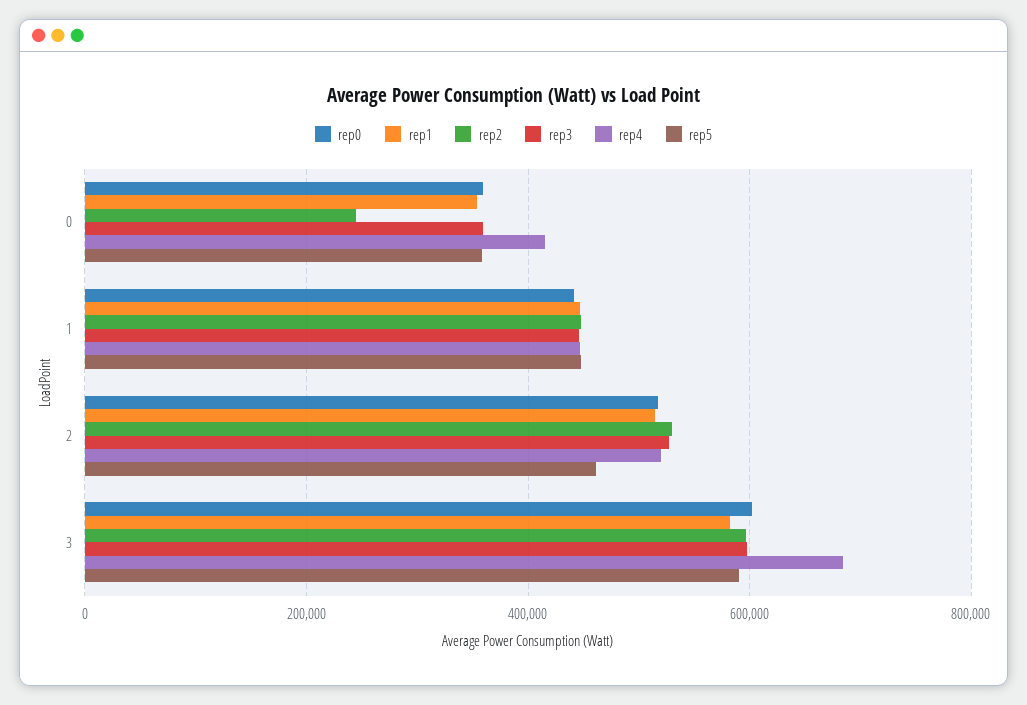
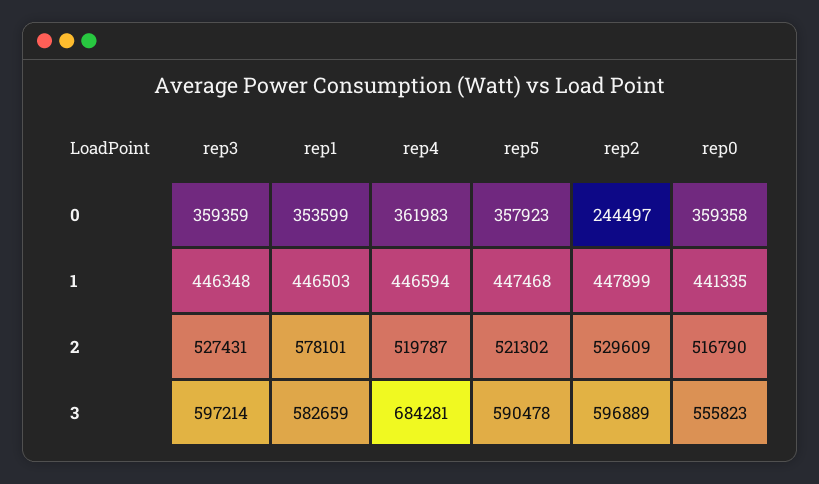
rep4, 0: 420000 -> 361983
rep1, 2: 520000 -> 578101
rep5, 2: 460000 -> 521302
rep0, 3: 600000 -> 555823

